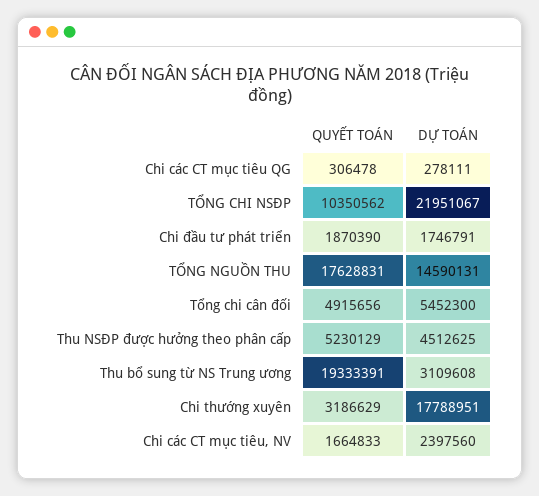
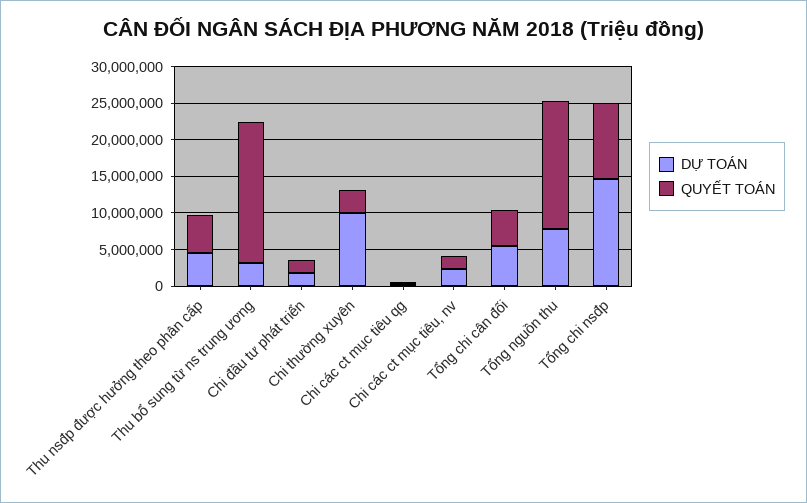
DỰ TOÁN, TỔNG CHI NSĐP: 21951067 -> 15000000
DỰ TOÁN, TỔNG NGUỒN THU: 14590131 -> 7500000
DỰ TOÁN, Chi thường xuyên: 17788951 -> 10000000

